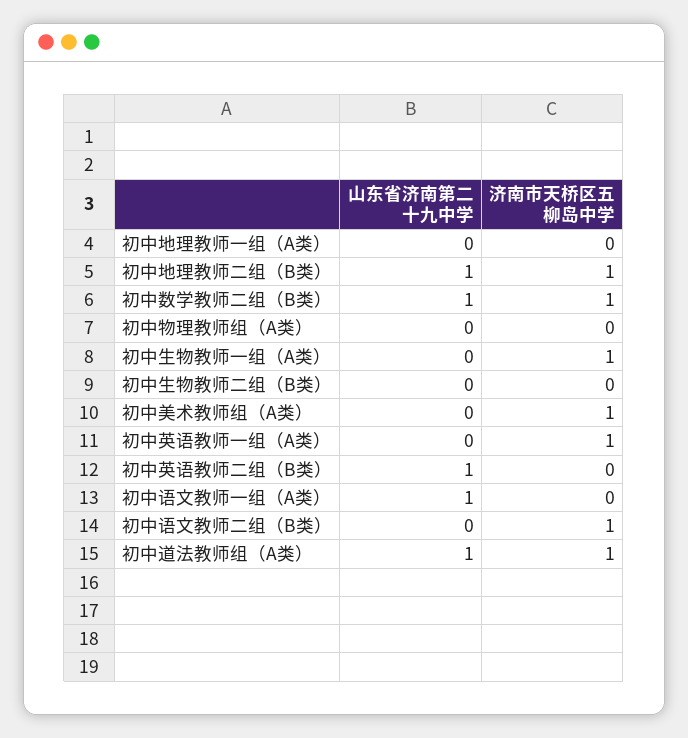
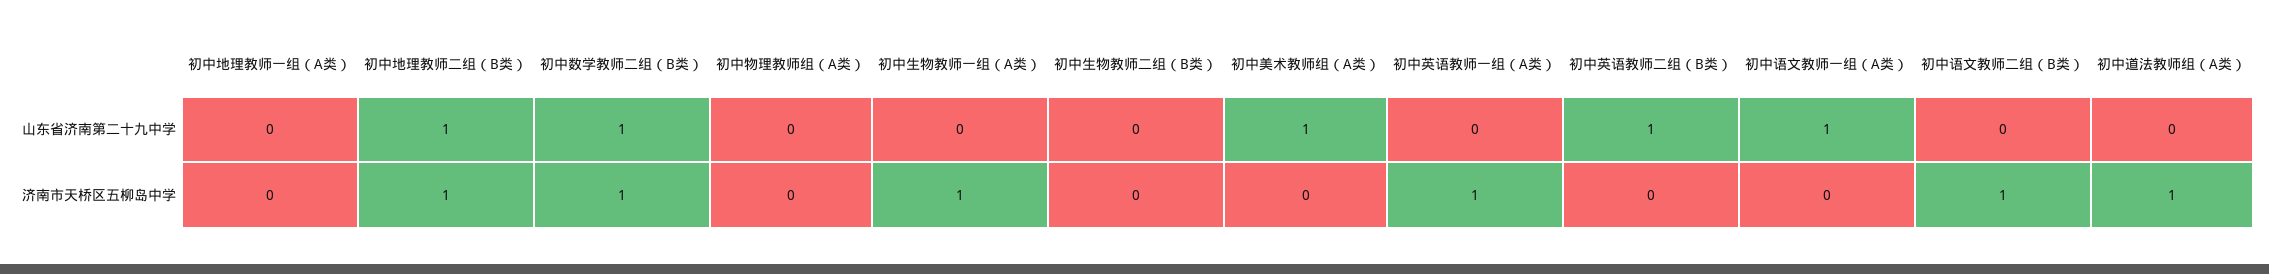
山东省济南第二十九中学, 初中美术教师组（A类）: 0 -> 1
济南市天桥区五柳岛中学, 初中美术教师组（A类）: 1 -> 0
山东省济南第二十九中学, 初中道法教师组（A类）: 1 -> 0

